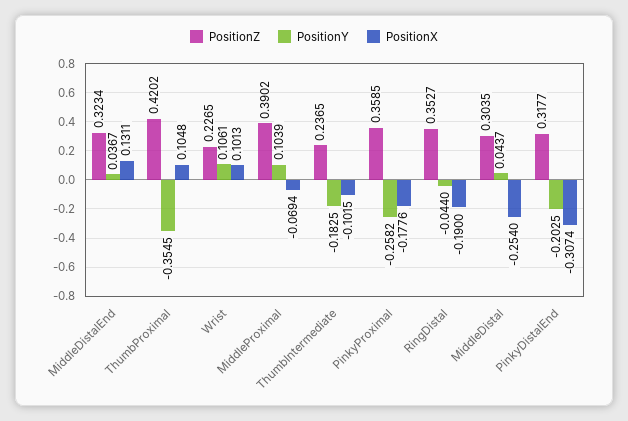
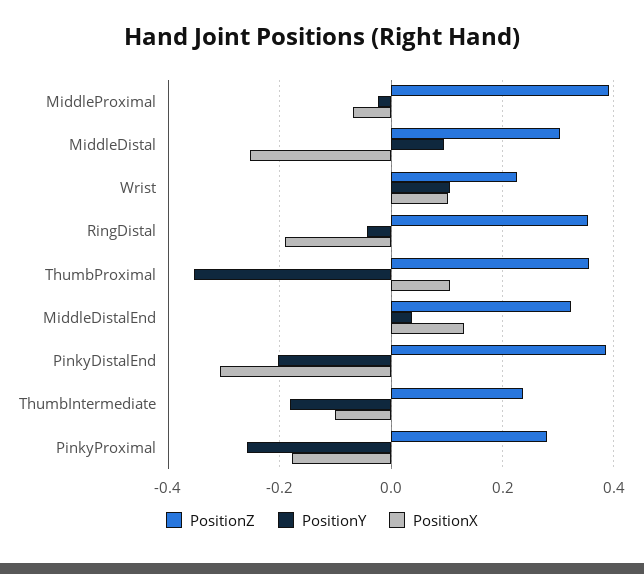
PositionZ, ThumbProximal: 0.4202 -> 0.36
PositionY, MiddleProximal: 0.1039 -> -0.02
PositionZ, PinkyProximal: 0.3585 -> 0.28
PositionY, MiddleDistal: 0.0437 -> 0.1
PositionZ, PinkyDistalEnd: 0.3177 -> 0.38

